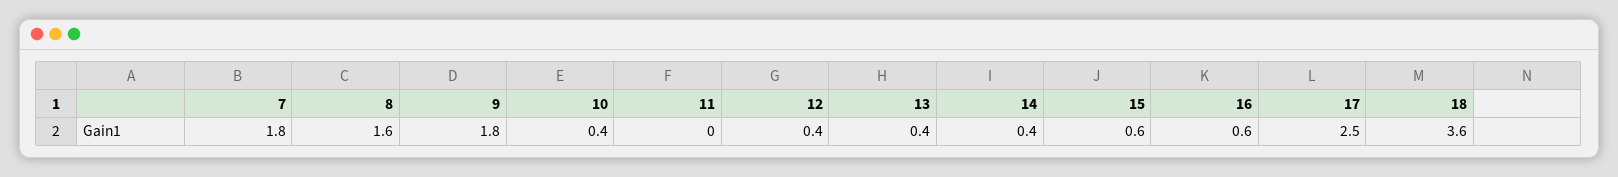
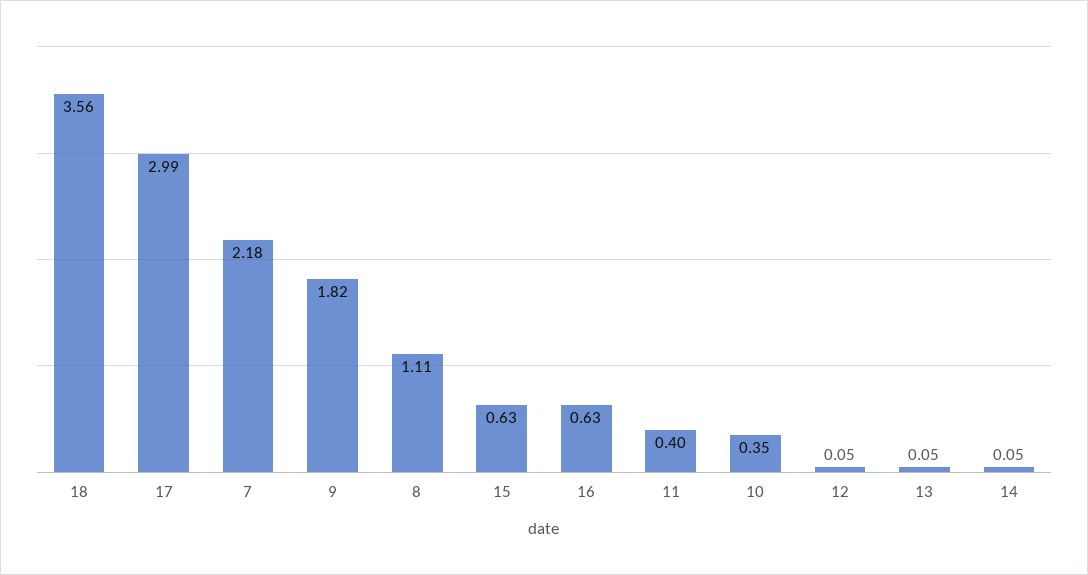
7: 1.8 -> 2.18
8: 1.6 -> 1.11
11: 0 -> 0.4
12: 0.4 -> 0.05
13: 0.4 -> 0.05
14: 0.4 -> 0.05
17: 2.5 -> 2.99

